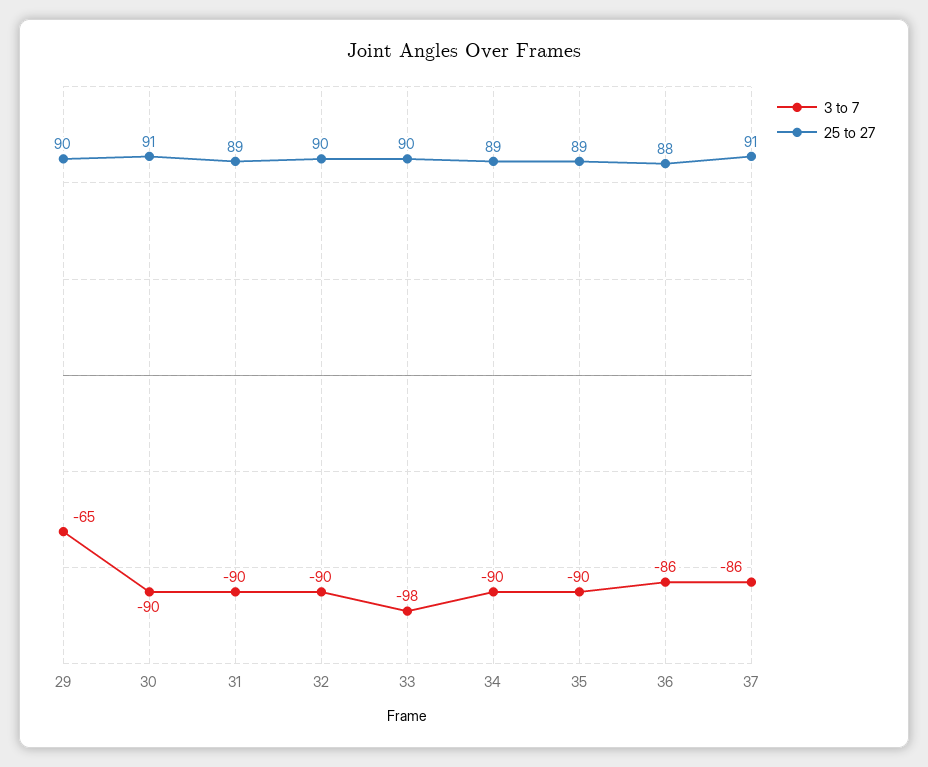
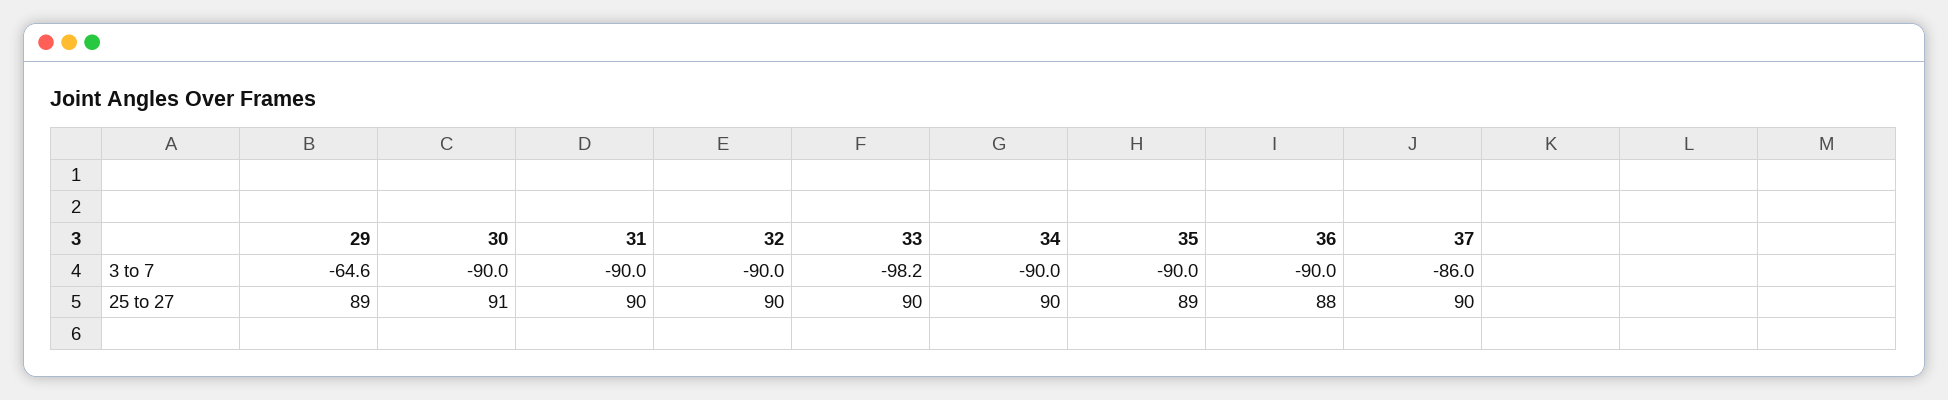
25 to 27, 29: 90 -> 89
25 to 27, 31: 89 -> 90
25 to 27, 34: 89 -> 90
3 to 7, 36: -86 -> -90
25 to 27, 37: 91 -> 90

